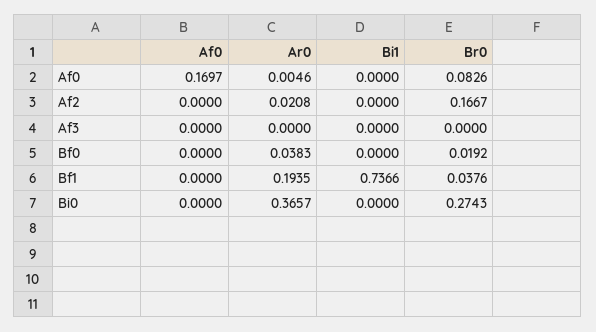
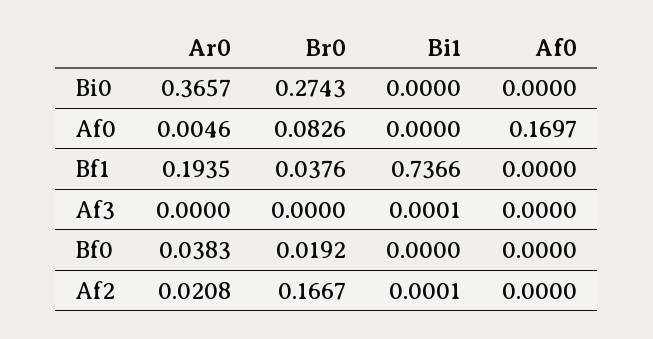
Bi1, Af2: 0 -> 0.0001
Bi1, Af3: 0 -> 0.0001

